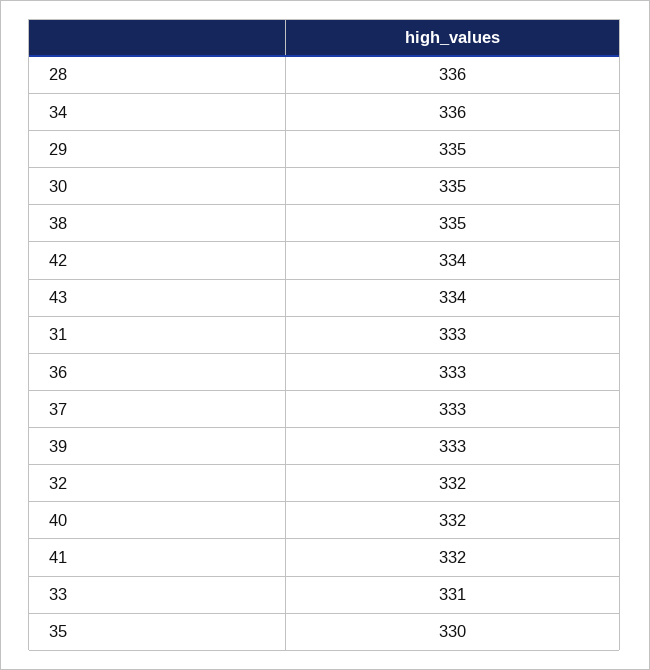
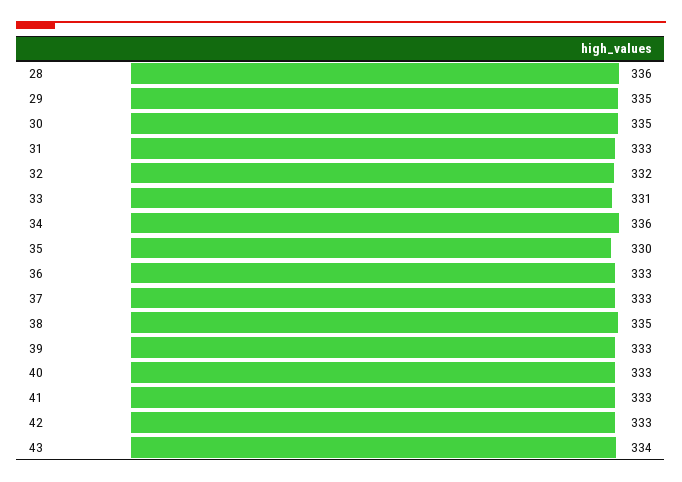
42: 334 -> 333
40: 332 -> 333
41: 332 -> 333

